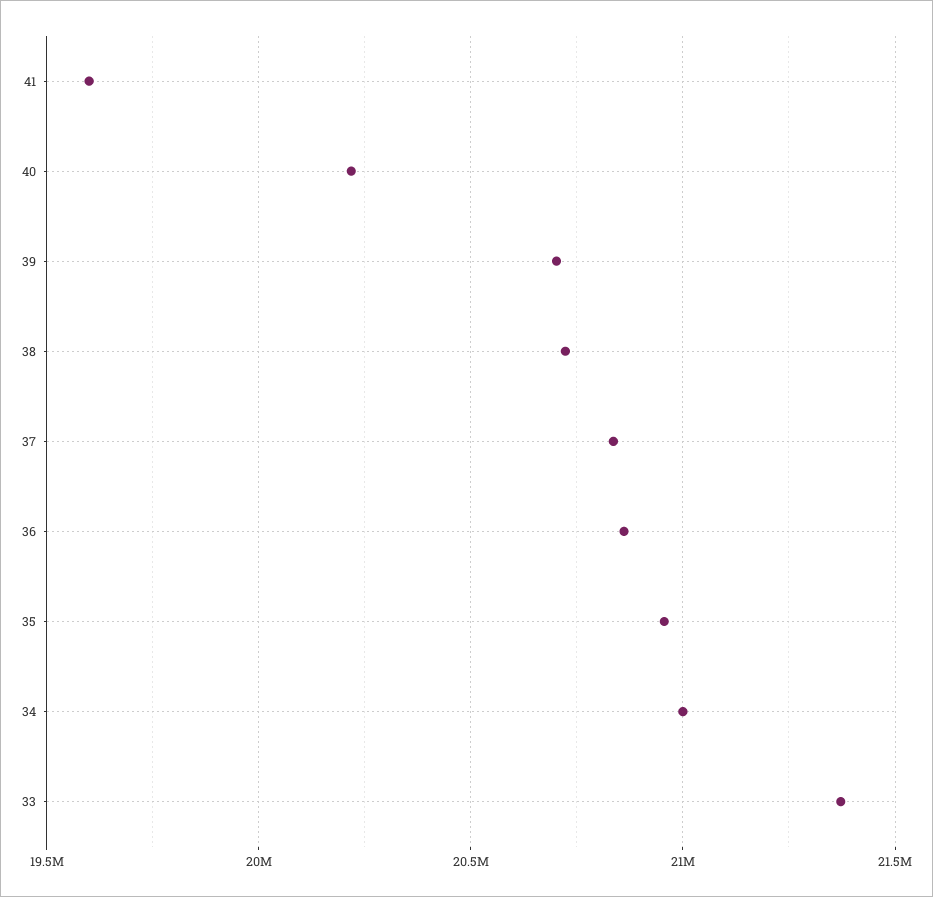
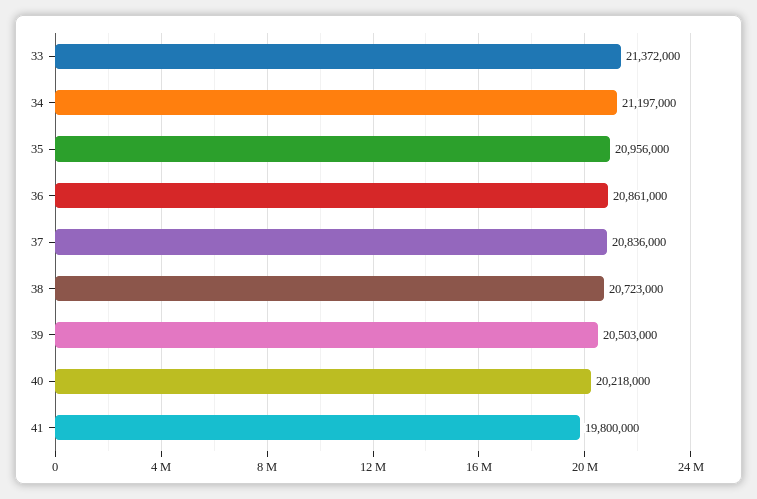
41: 19600000 -> 19800000
39: 20700000 -> 20503000
34: 21000000 -> 21197000

